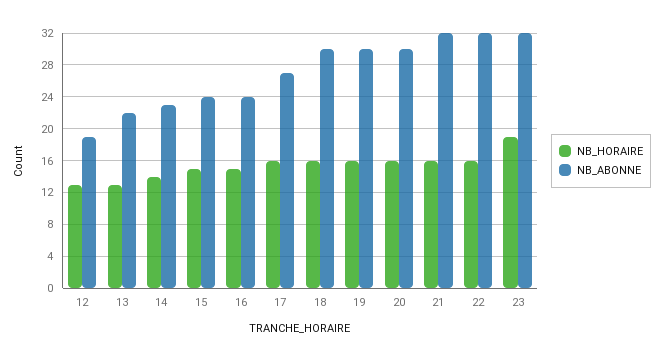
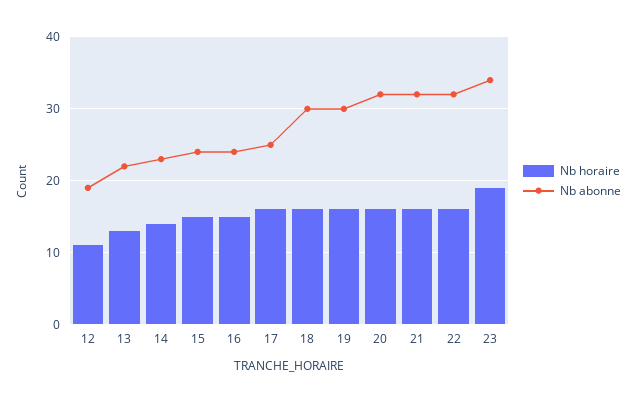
NB_HORAIRE, 12: 13 -> 11
NB_ABONNE, 17: 27 -> 25
NB_ABONNE, 20: 30 -> 32
NB_ABONNE, 23: 32 -> 34

